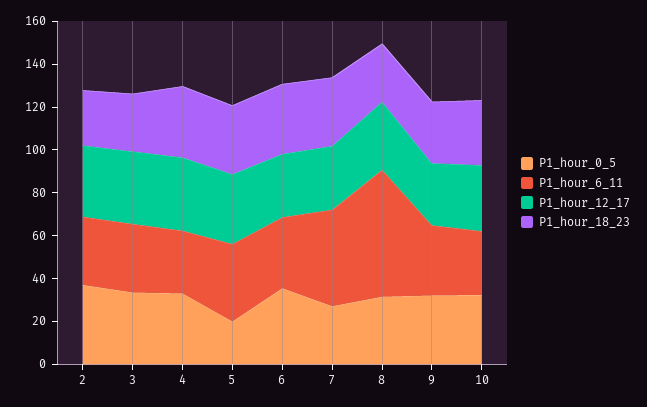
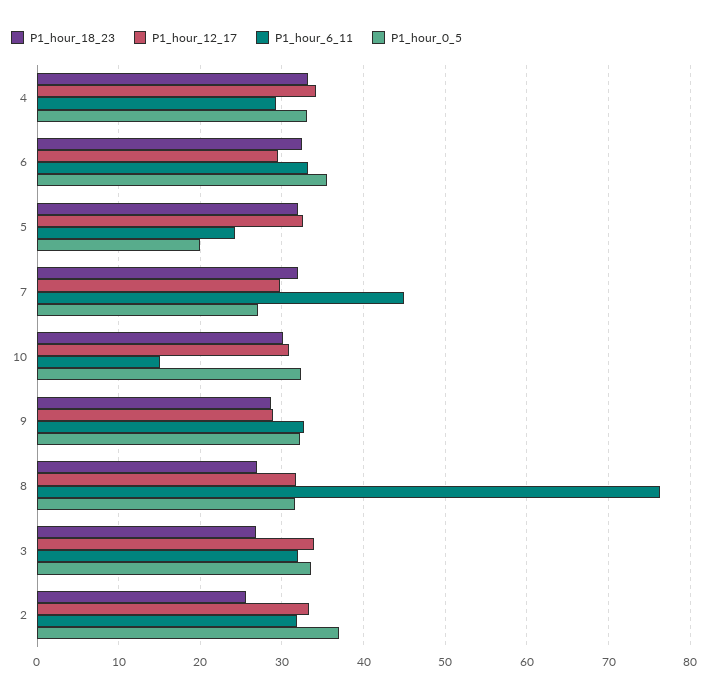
P1_hour_6_11, 5: 35 -> 24
P1_hour_6_11, 8: 60 -> 76
P1_hour_6_11, 10: 30 -> 15

